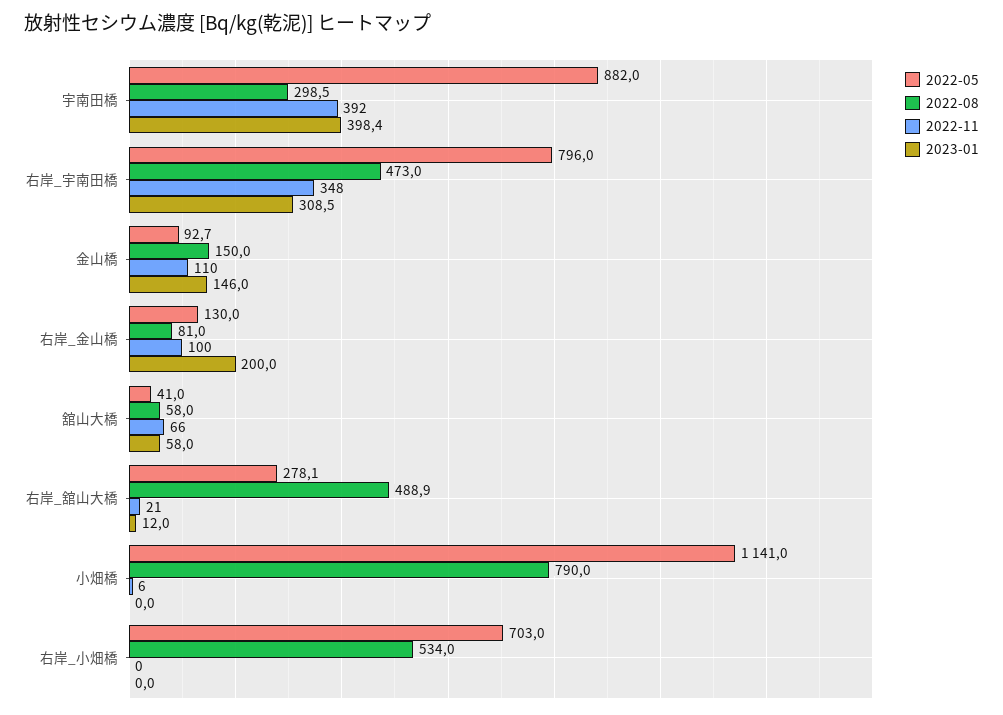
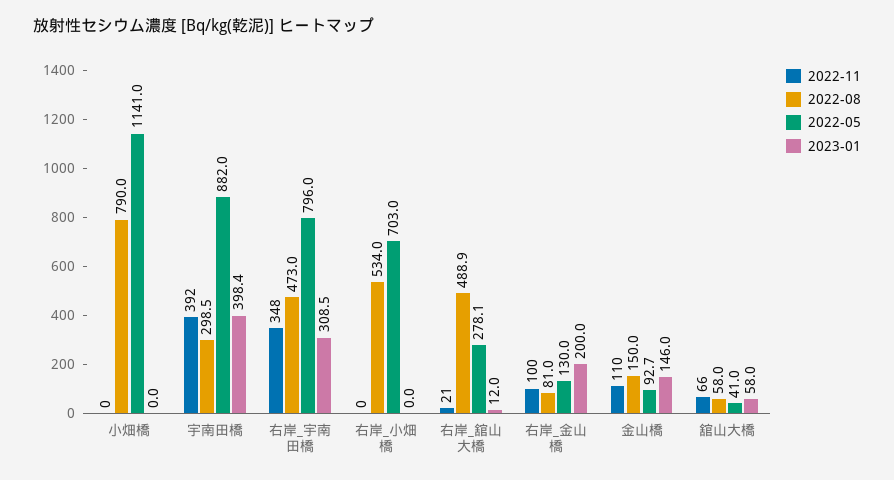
2022-11, 小畑橋: 6 -> 0

